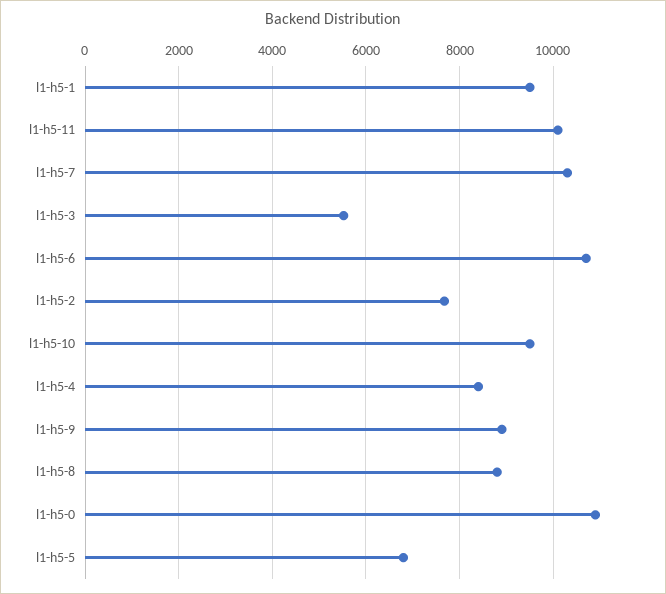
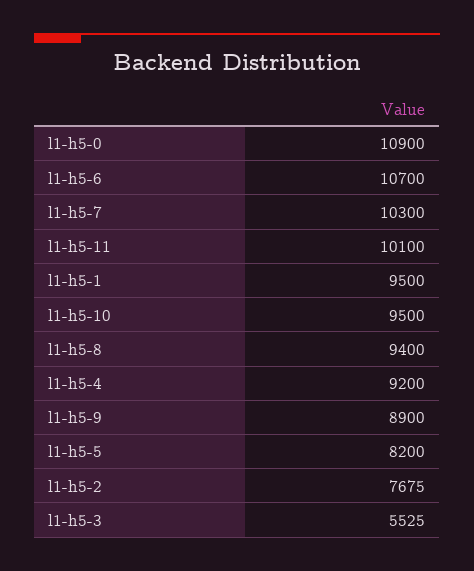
l1-h5-4: 8400 -> 9200
l1-h5-8: 8800 -> 9400
l1-h5-5: 6800 -> 8200

